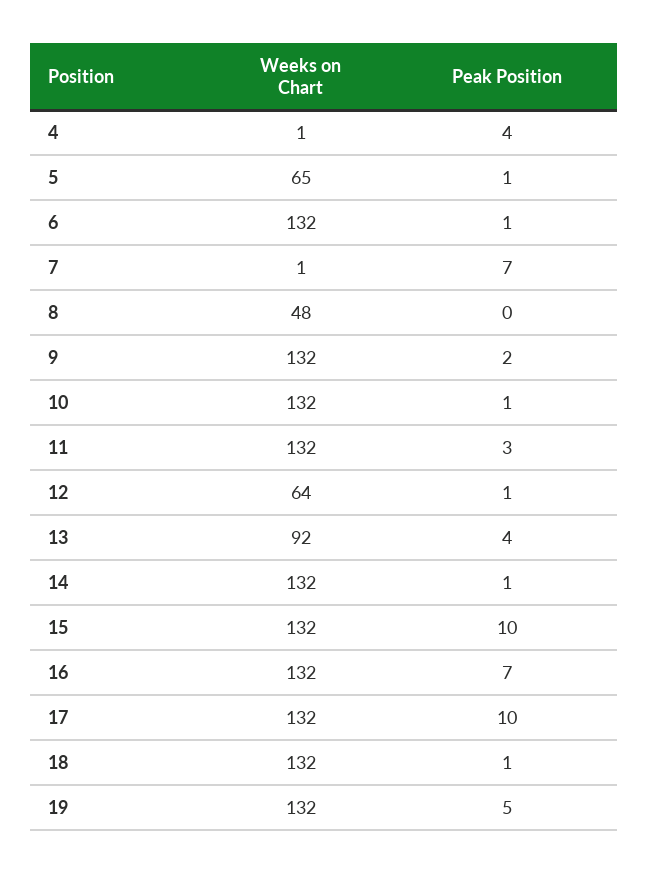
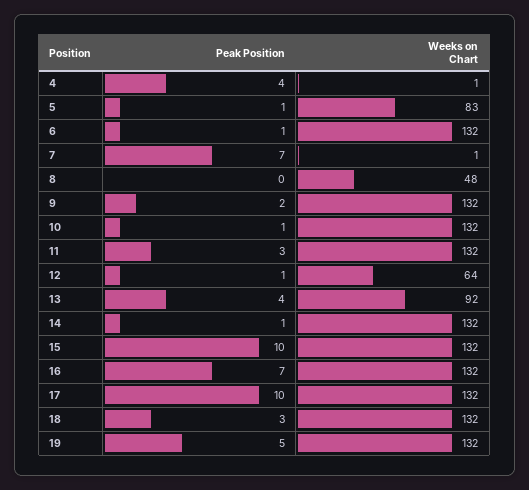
Weeks on Chart, 5: 65 -> 83
Peak Position, 18: 1 -> 3

